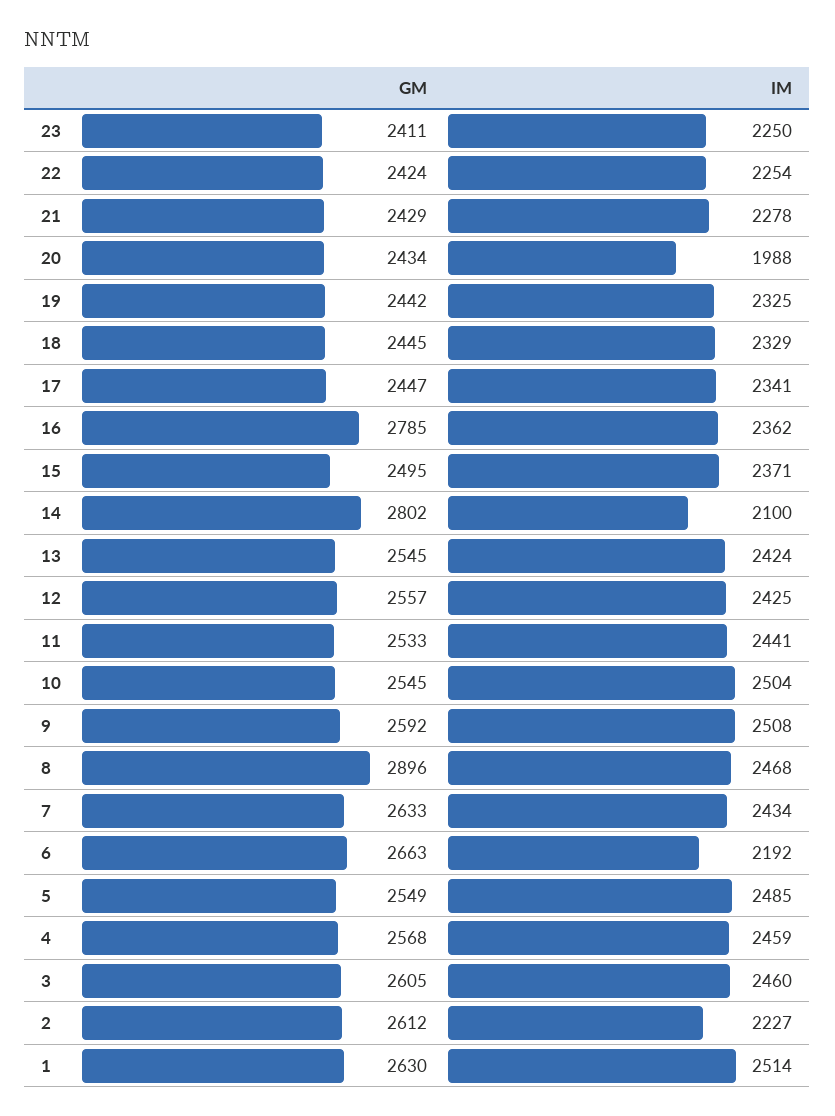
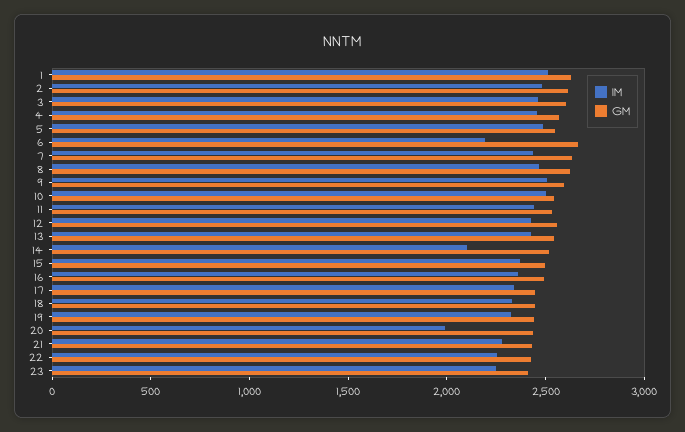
GM, 16: 2785 -> 2500
GM, 14: 2802 -> 2500
GM, 8: 2896 -> 2600
IM, 2: 2227 -> 2500

